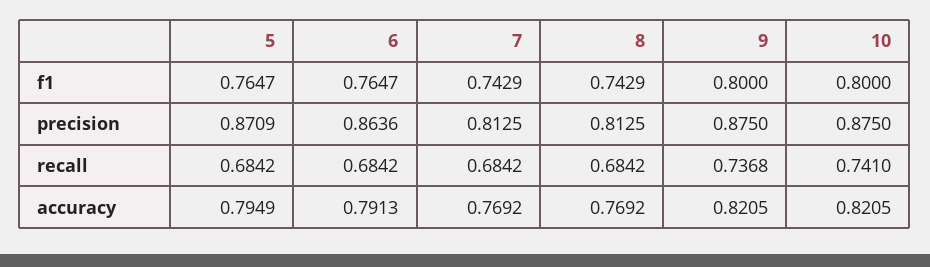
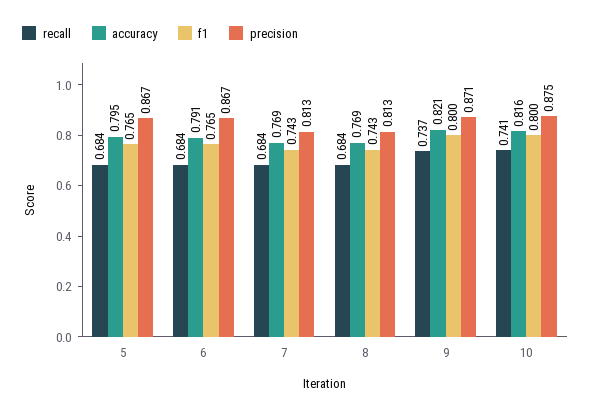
precision, 5: 0.8709 -> 0.867
precision, 6: 0.8636 -> 0.867
precision, 9: 0.875 -> 0.871
accuracy, 10: 0.8205 -> 0.816

